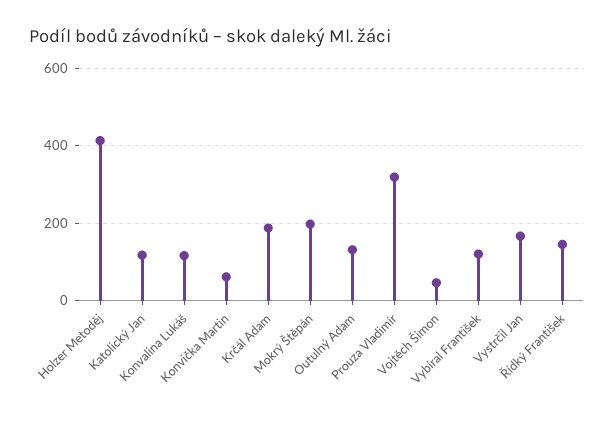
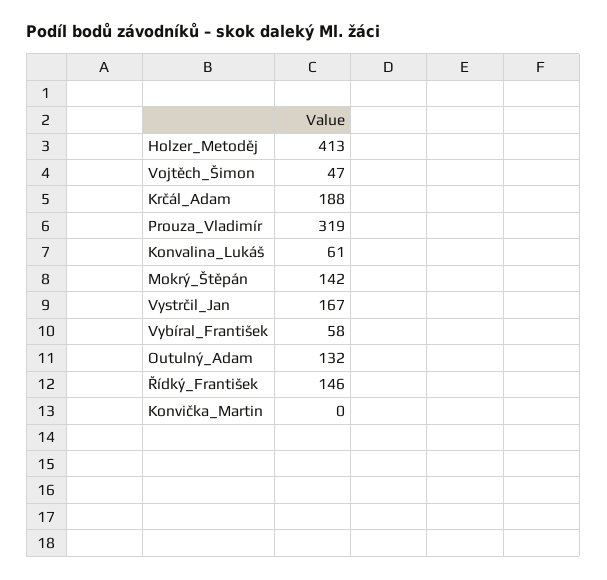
Katolický Jan: 120 -> none
Konvalina Lukáš: 120 -> 61
Konvička Martin: 60 -> 0
Mokrý Štěpán: 200 -> 142
Vybíral František: 120 -> 58

